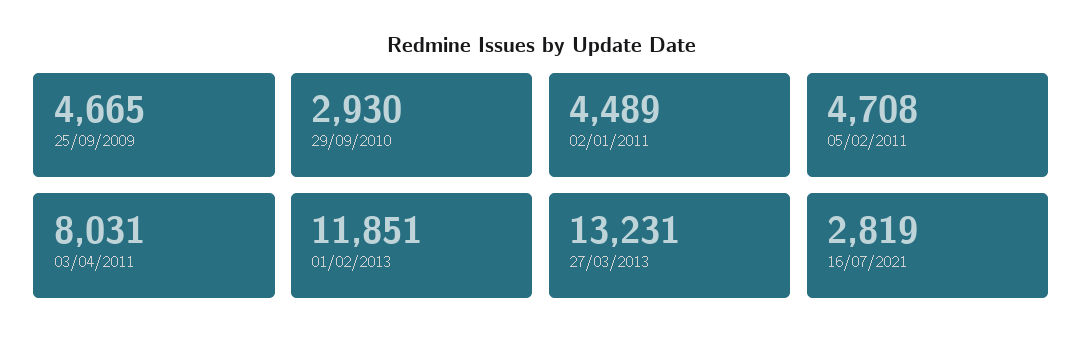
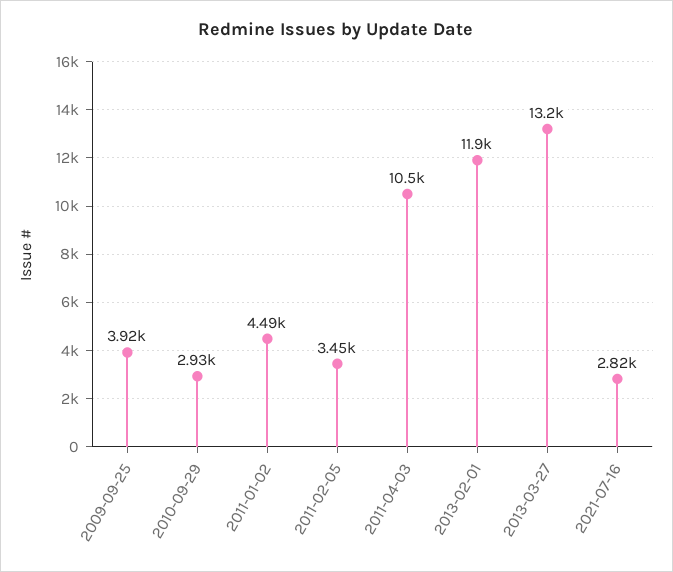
25/09/2009: 4665 -> 3920
05/02/2011: 4708 -> 3450
03/04/2011: 8031 -> 10500

